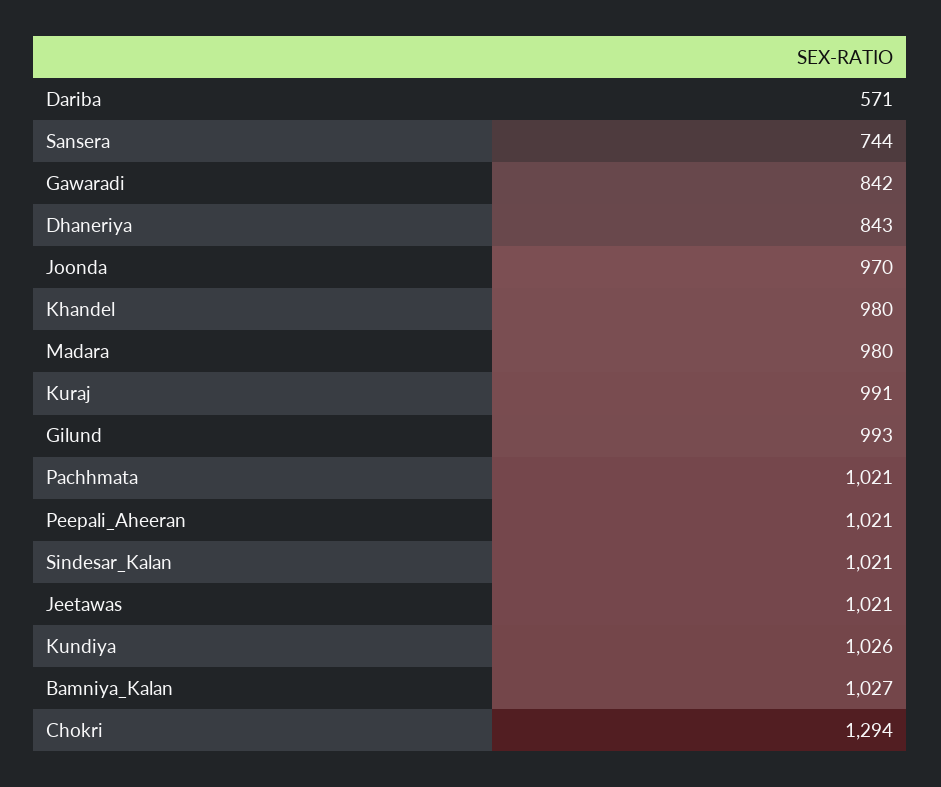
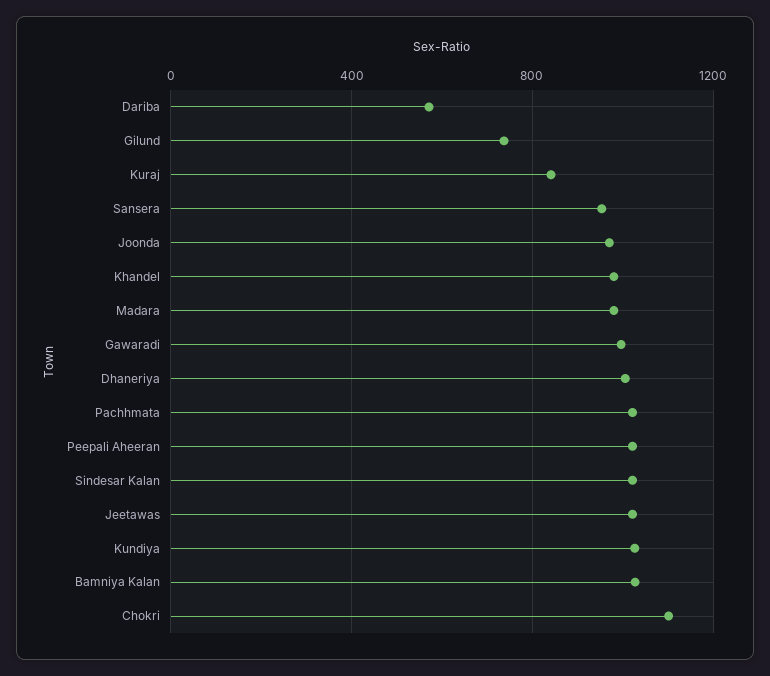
Sansera: 744 -> 950
Gawaradi: 842 -> 1000
Dhaneriya: 843 -> 1000
Kuraj: 991 -> 850
Gilund: 993 -> 750
Chokri: 1294 -> 1100

